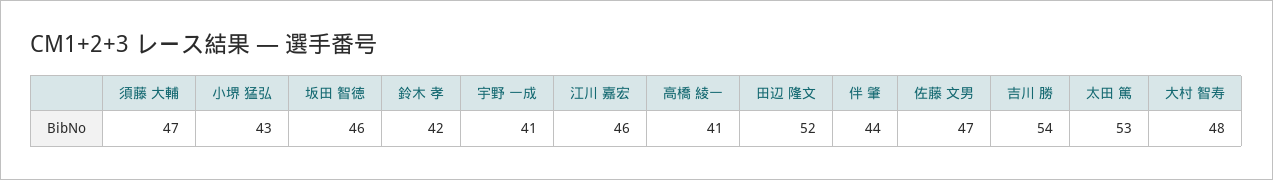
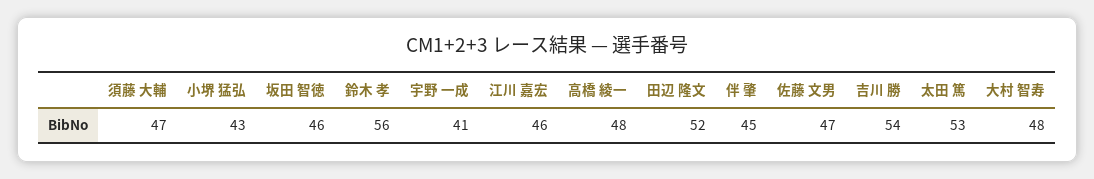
鈴木 孝: 42 -> 56
高橋 綾一: 41 -> 48
伴 肇: 44 -> 45

